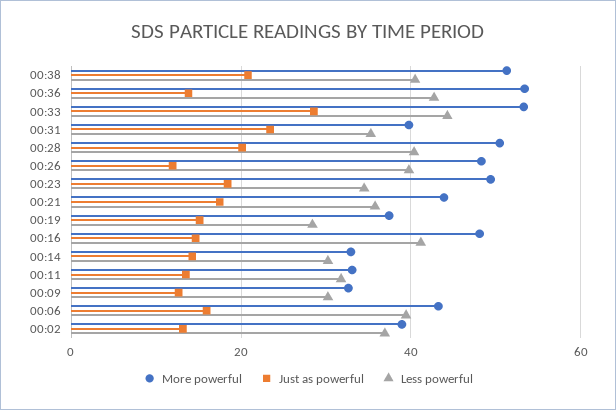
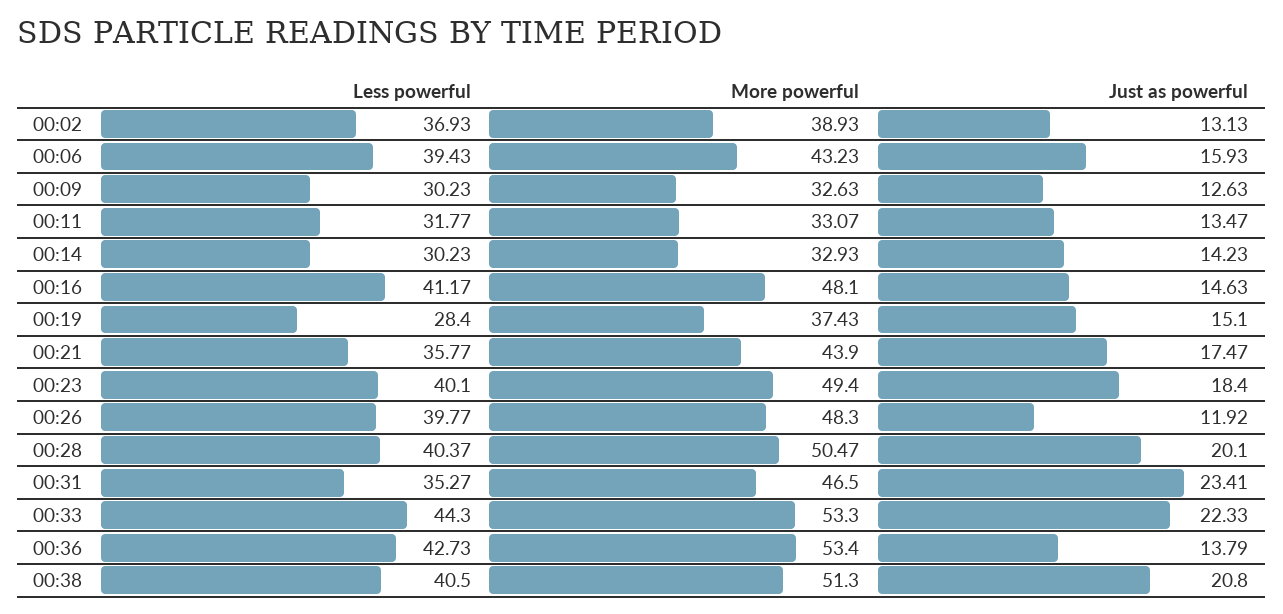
Just as powerful, 00:33: 28 -> 22.33
More powerful, 00:31: 40 -> 46.5
Less powerful, 00:23: 34 -> 40.1

